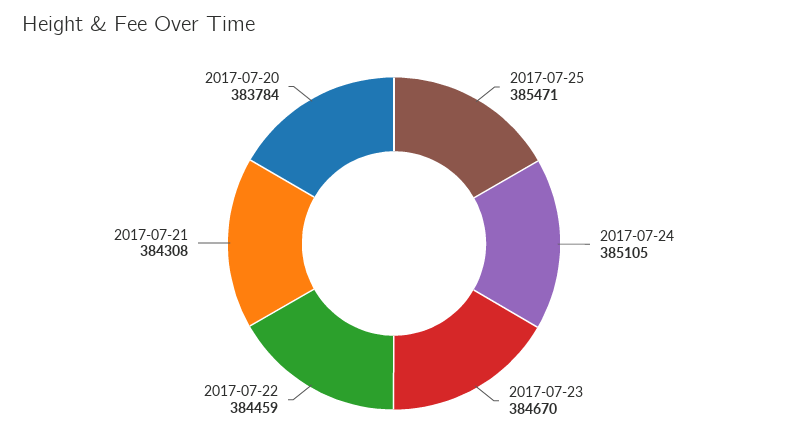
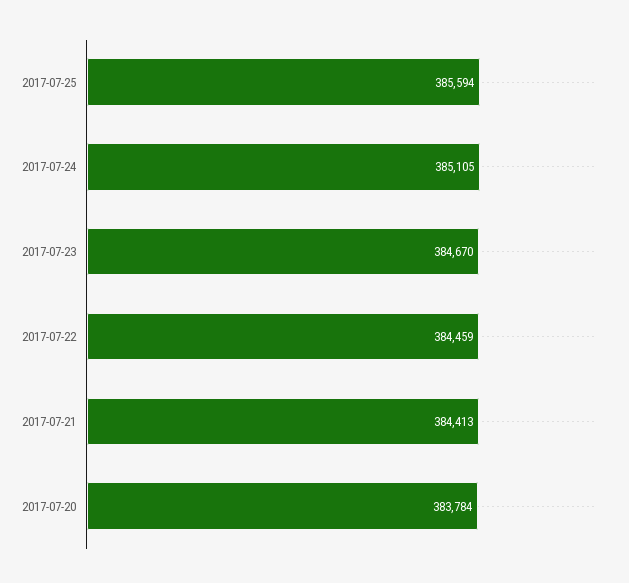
2017-07-25: 385471 -> 385594
2017-07-21: 384308 -> 384413

